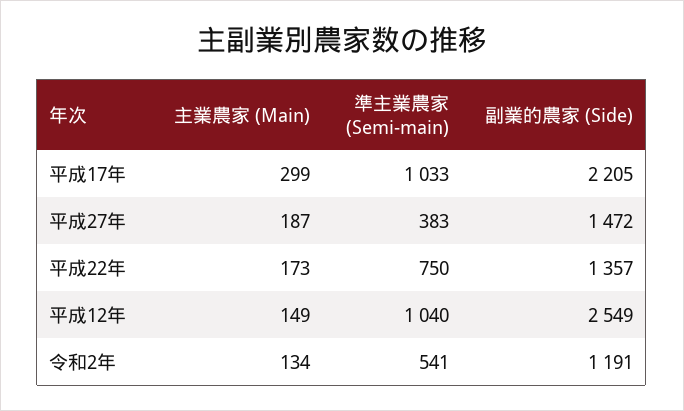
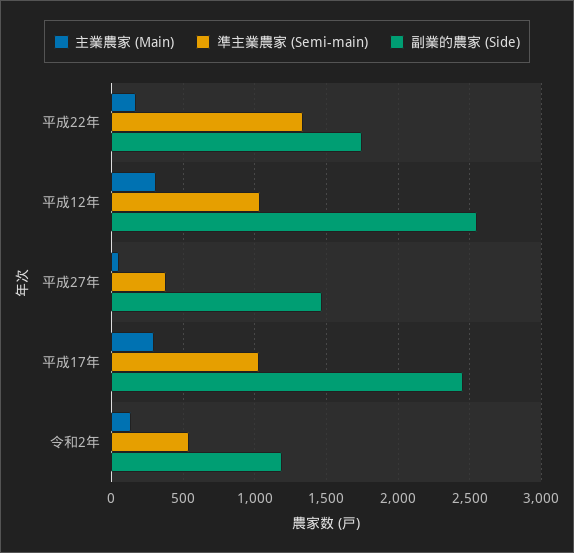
副業的農家 (Side), 平成17年: 2205 -> 2450
主業農家 (Main), 平成27年: 187 -> 50
準主業農家 (Semi-main), 平成22年: 750 -> 1350
副業的農家 (Side), 平成22年: 1357 -> 1750
主業農家 (Main), 平成12年: 149 -> 300

